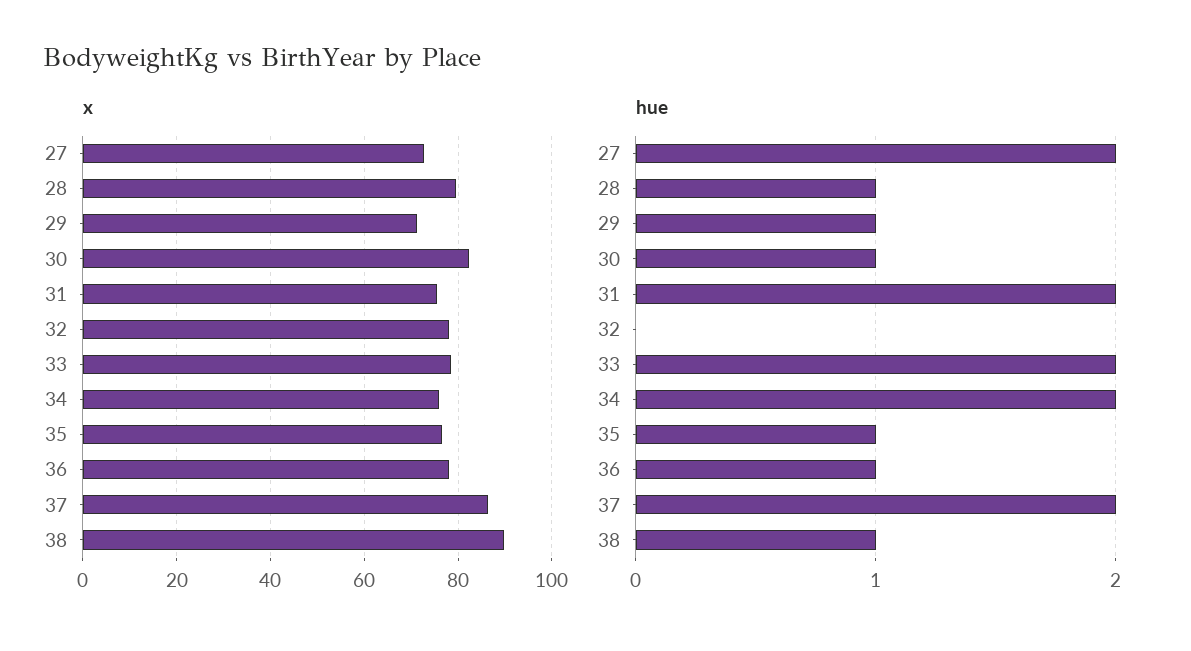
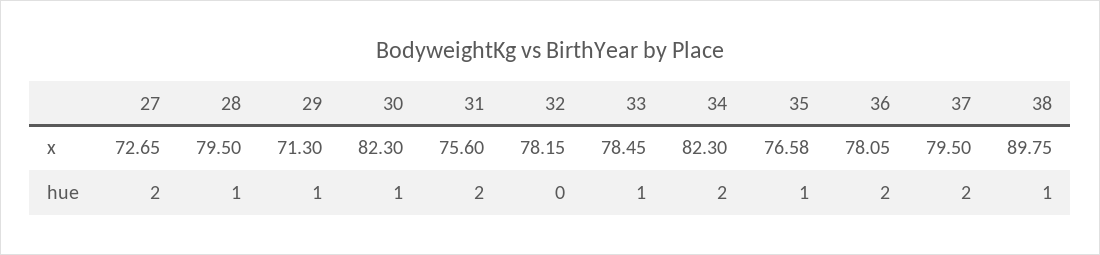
x, 34: 76 -> 82.3
x, 37: 86 -> 79.5
hue, 33: 2 -> 1
hue, 36: 1 -> 2

